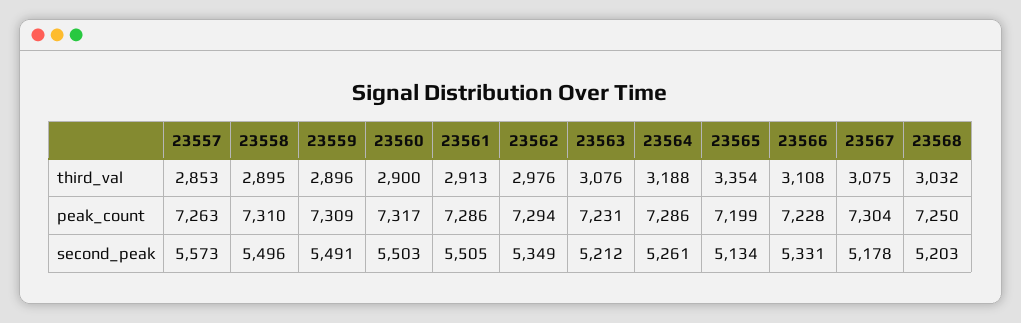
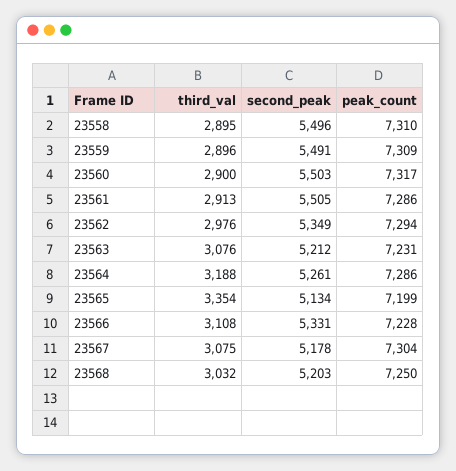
23557, third_val: 2853 -> none
23557, peak_count: 7263 -> none
23557, second_peak: 5573 -> none

